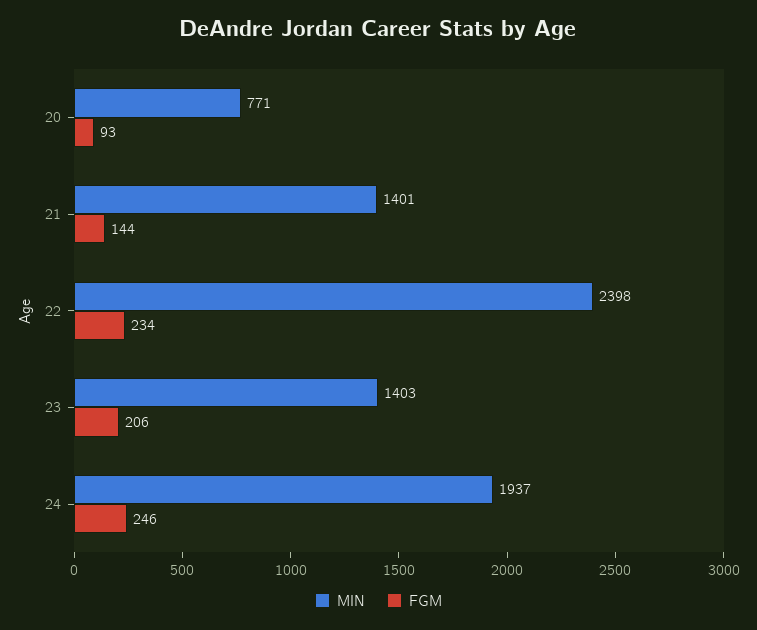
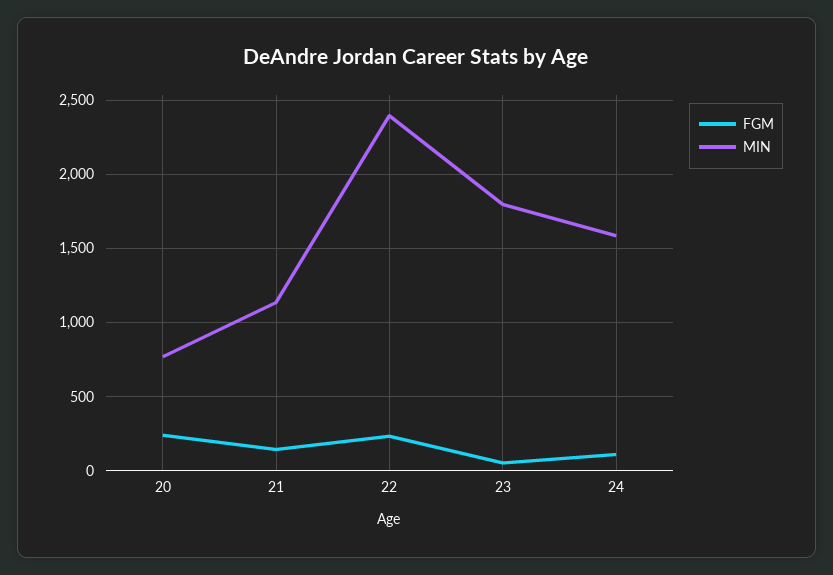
FGM, 20: 93 -> 250
MIN, 21: 1401 -> 1150
MIN, 23: 1403 -> 1800
FGM, 23: 206 -> 50
MIN, 24: 1937 -> 1600
FGM, 24: 246 -> 100

